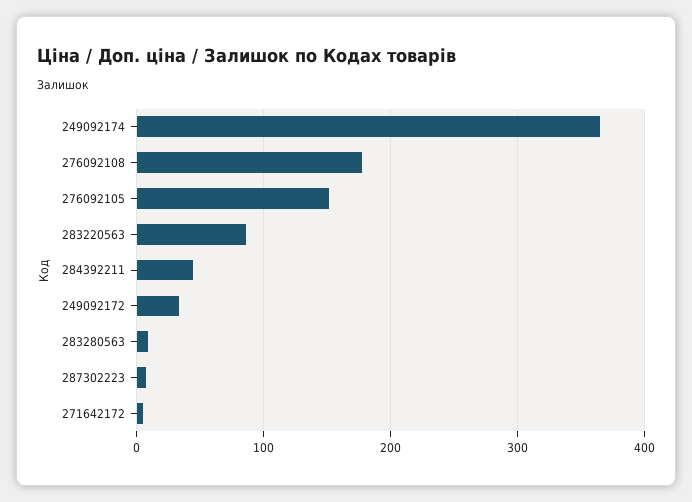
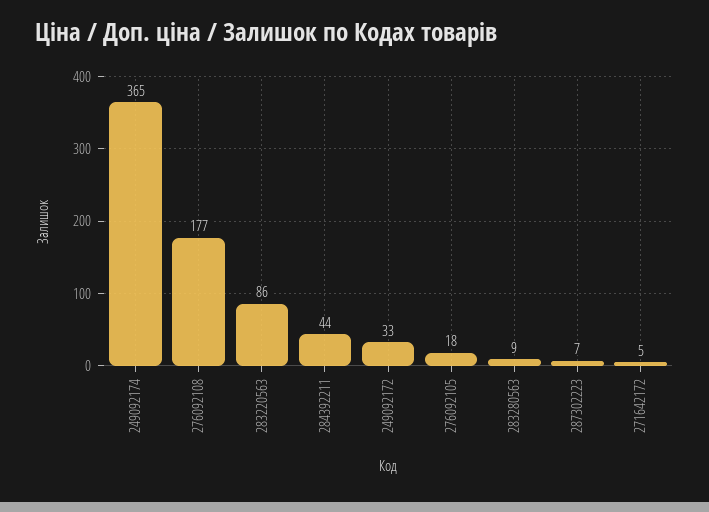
276092105: 150 -> 18

